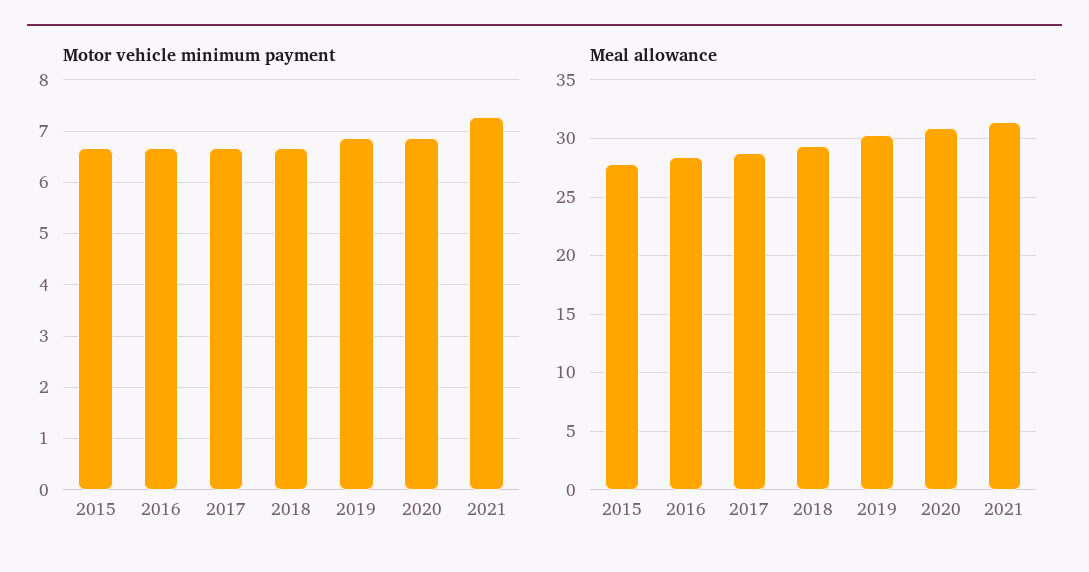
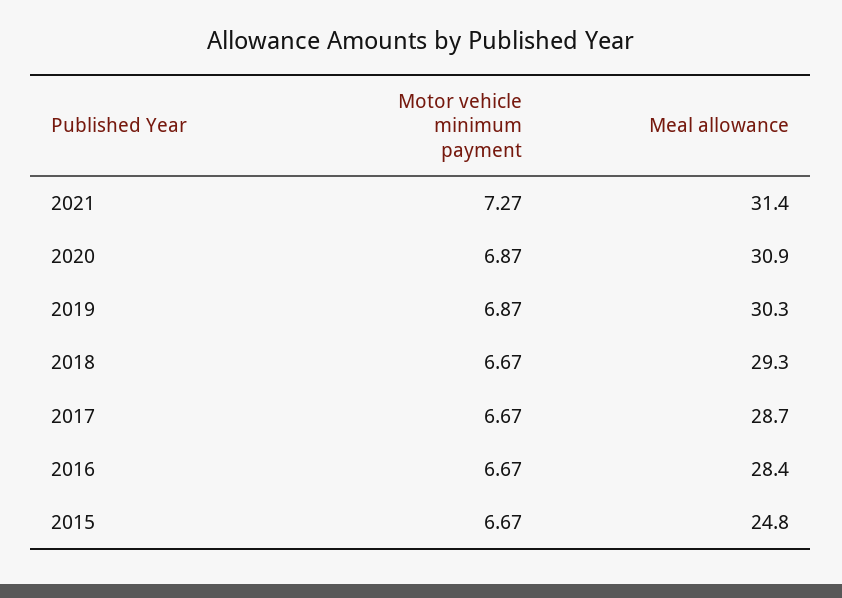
Meal allowance, 2015: 28 -> 24.8

